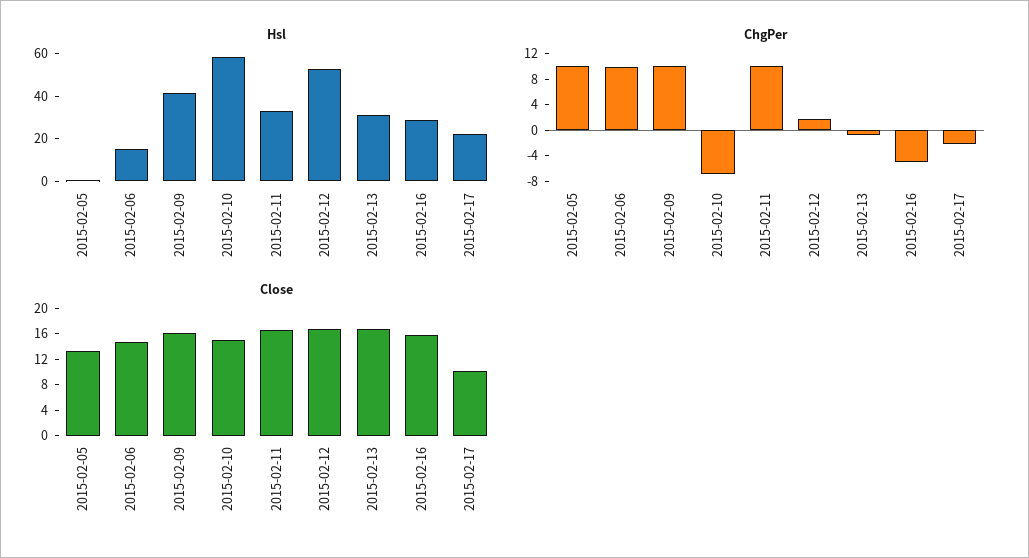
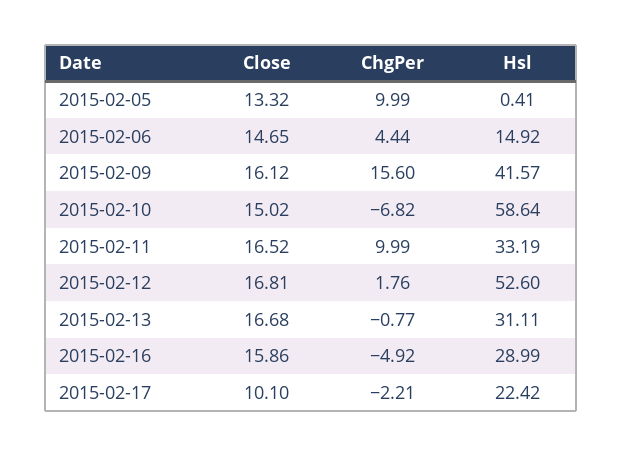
ChgPer, 2015-02-06: 10 -> 4.44
ChgPer, 2015-02-09: 10 -> 15.6

